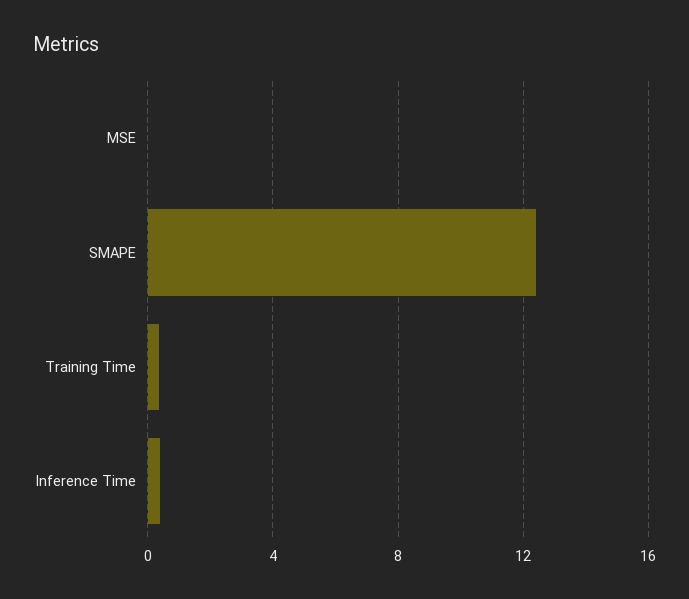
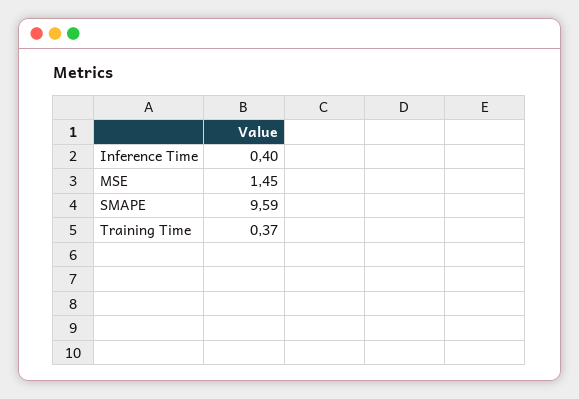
MSE: 0 -> 1.45
SMAPE: 12.5 -> 9.59

